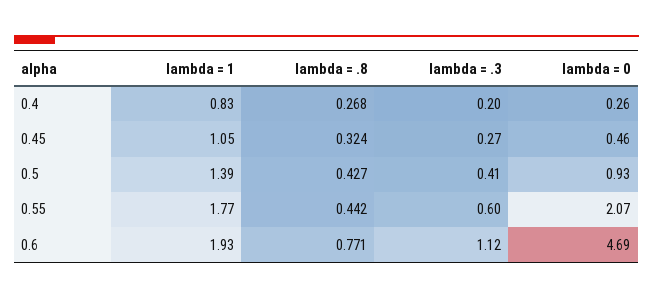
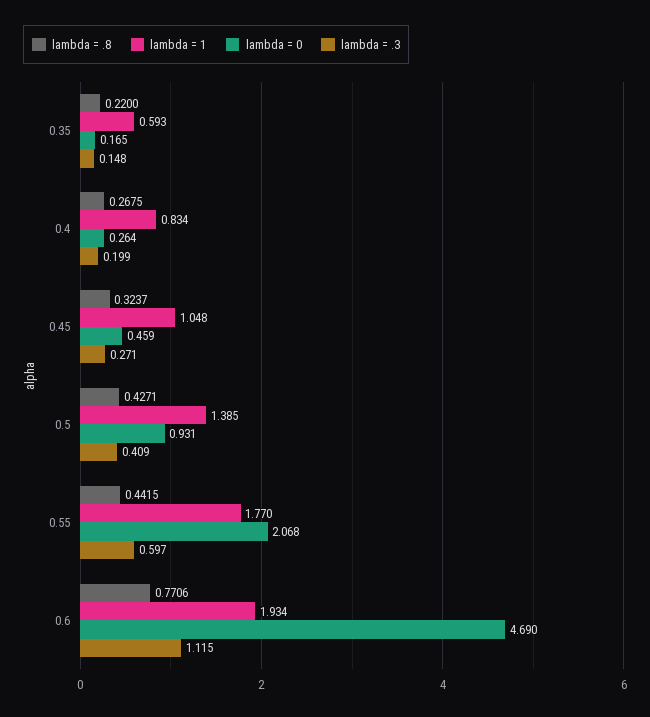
lambda = .8, 0.35: none -> 0.22
lambda = 1, 0.35: none -> 0.593
lambda = 0, 0.35: none -> 0.165
lambda = .3, 0.35: none -> 0.148

